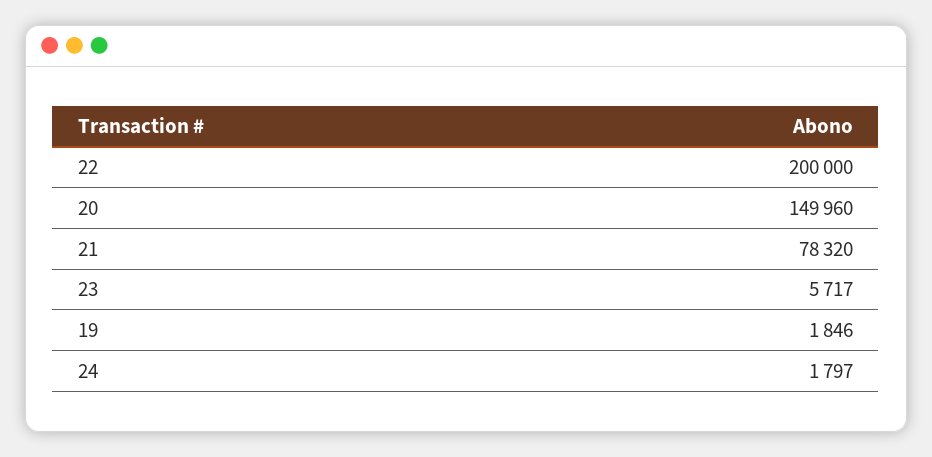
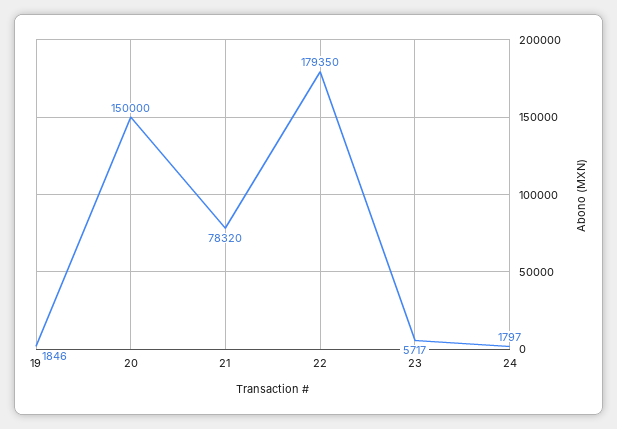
22: 200000 -> 179350
20: 149960 -> 150000

